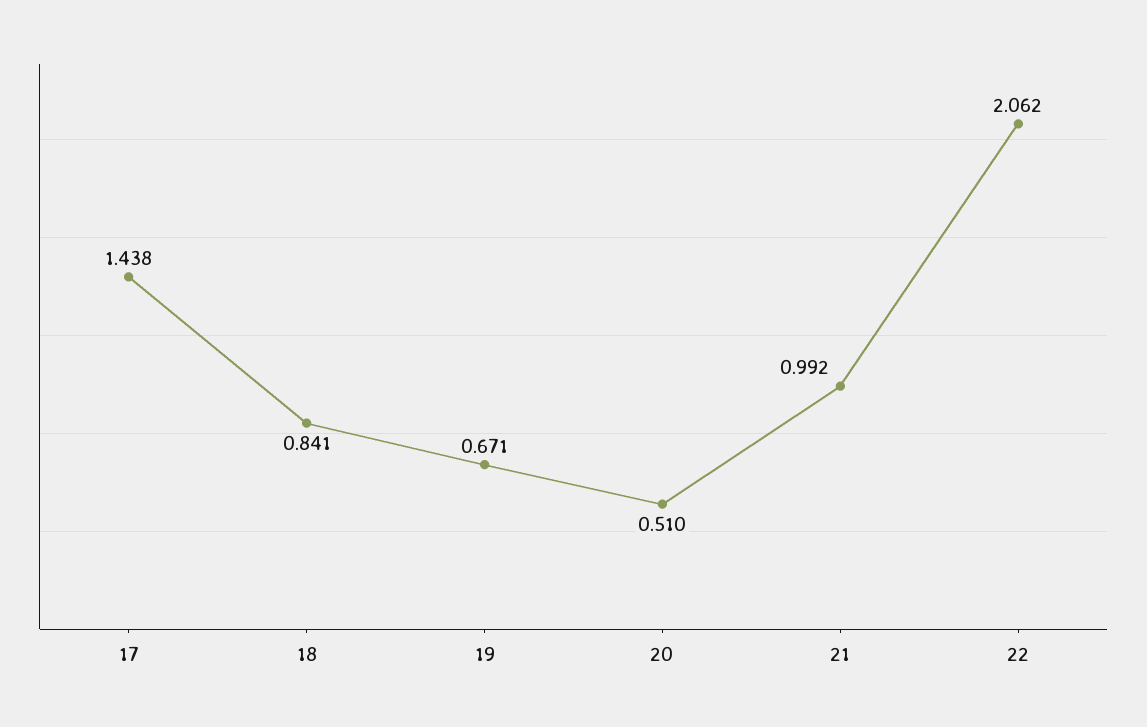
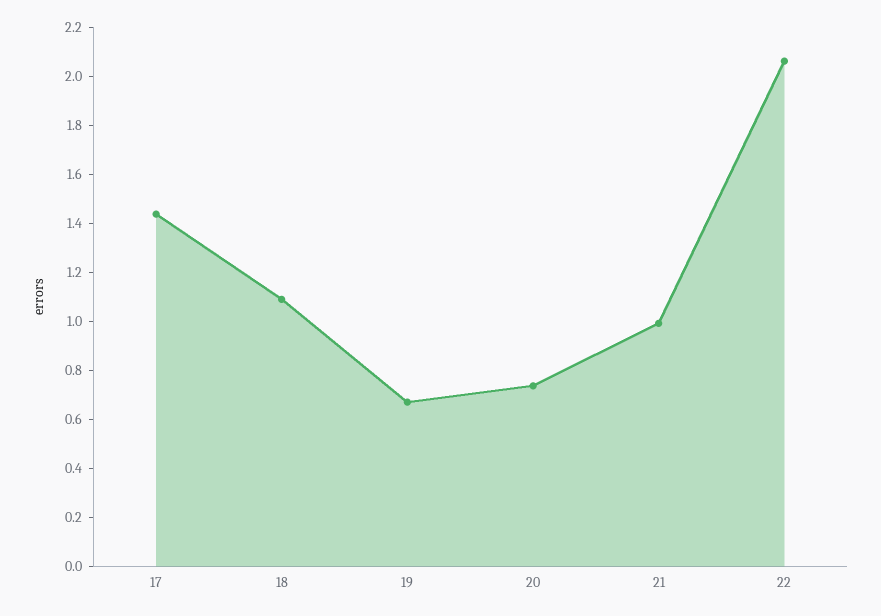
18: 0.841 -> 1.1
20: 0.51 -> 0.75

